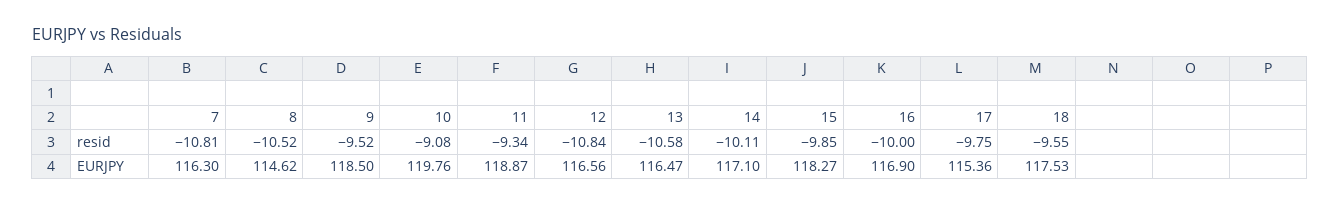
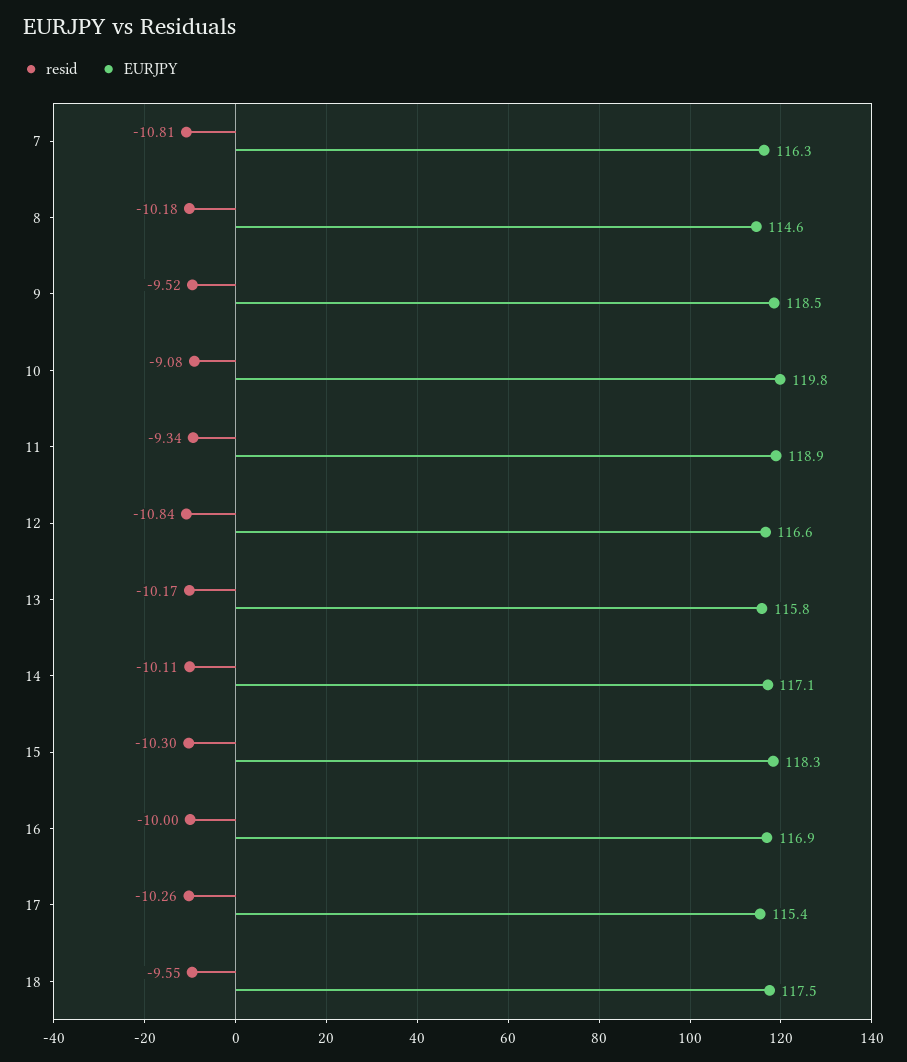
resid, 8: -10.52 -> -10.18
resid, 13: -10.58 -> -10.17
resid, 15: -9.85 -> -10.3
resid, 17: -9.75 -> -10.26
EURJPY, 13: 116.47 -> 115.8

